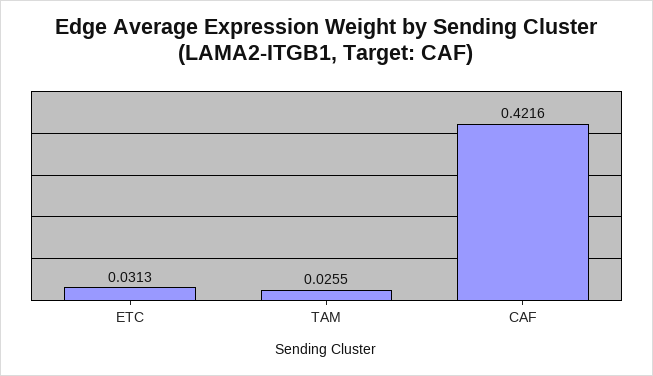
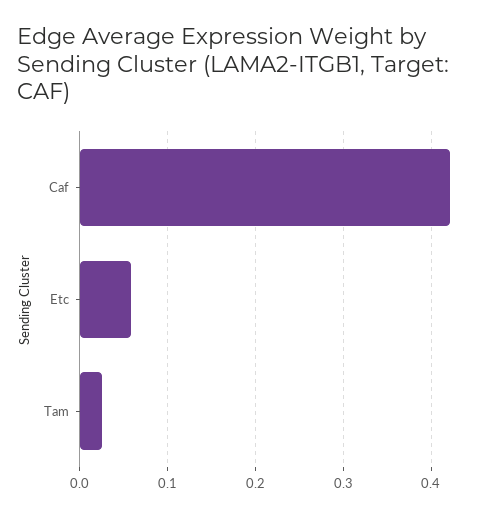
ETC: 0.0313 -> 0.06

